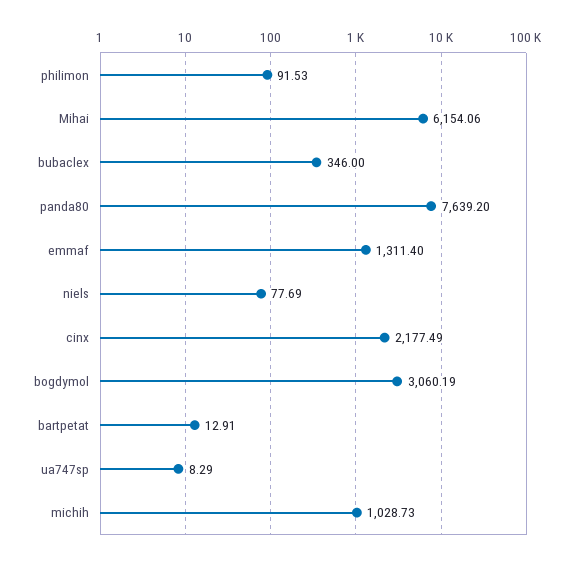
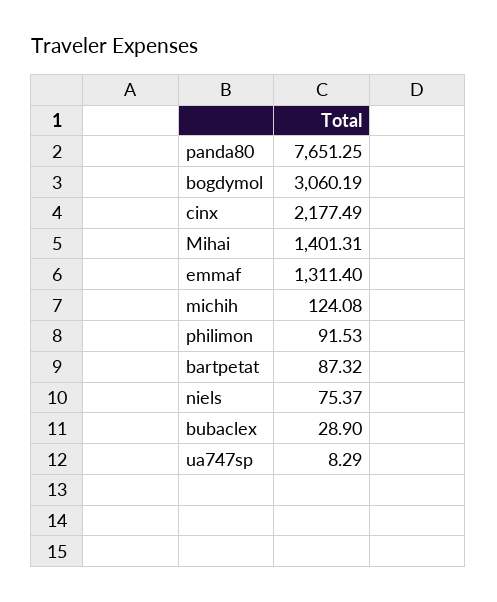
Mihai: 6154.06 -> 1401.31
bubaclex: 346 -> 28.9
panda80: 7639.2 -> 7651.25
niels: 77.69 -> 75.37
bartpetat: 12.91 -> 87.32
michih: 1028.73 -> 124.08

